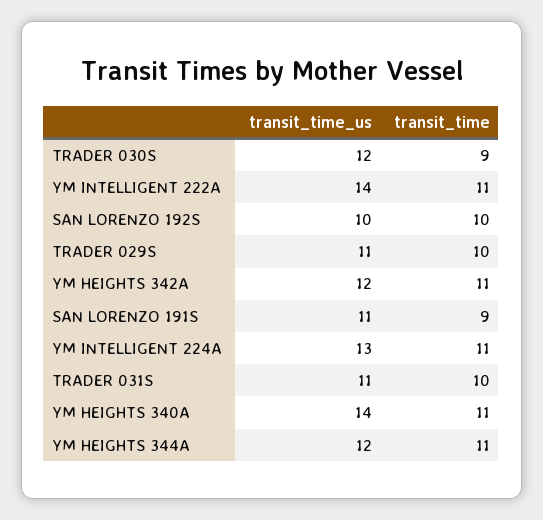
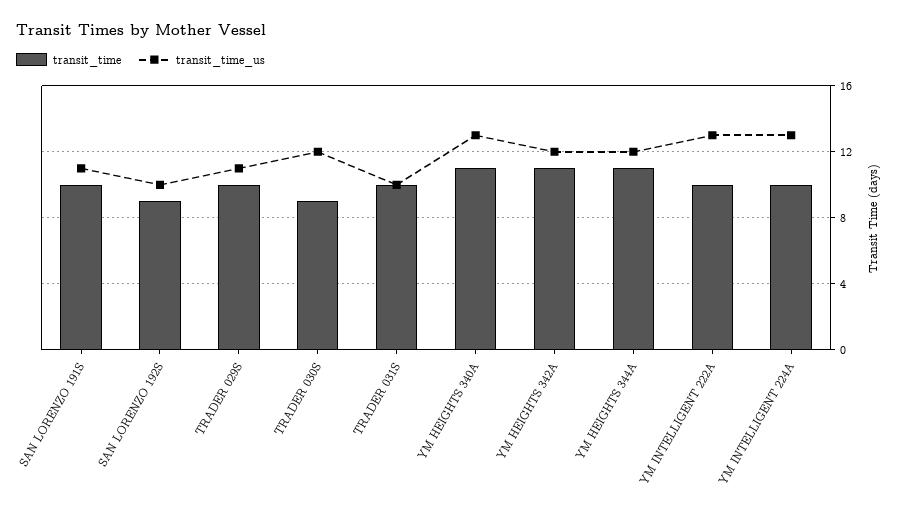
transit_time_us, YM INTELLIGENT 222A: 14 -> 13
transit_time, YM INTELLIGENT 222A: 11 -> 10
transit_time, SAN LORENZO 192S: 10 -> 9
transit_time, SAN LORENZO 191S: 9 -> 10
transit_time, YM INTELLIGENT 224A: 11 -> 10
transit_time_us, TRADER 031S: 11 -> 10
transit_time_us, YM HEIGHTS 340A: 14 -> 13

